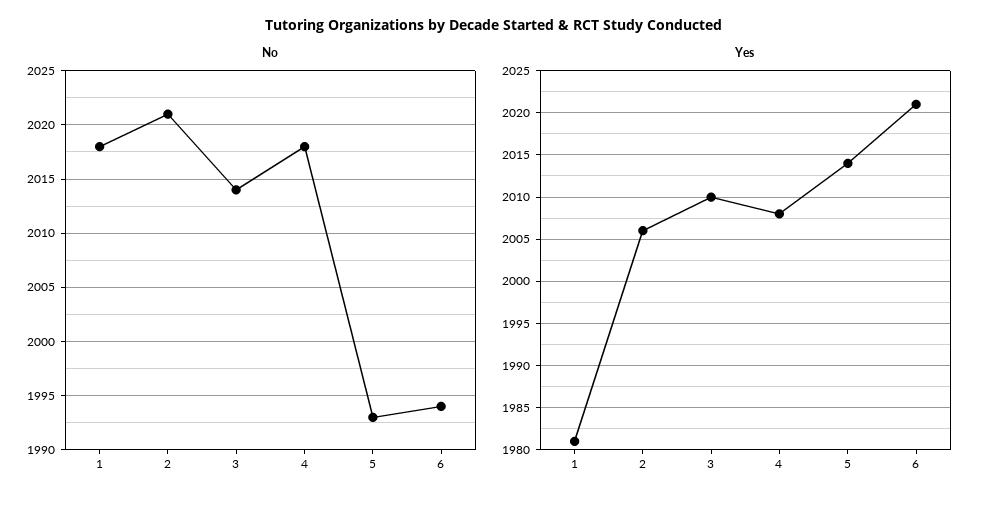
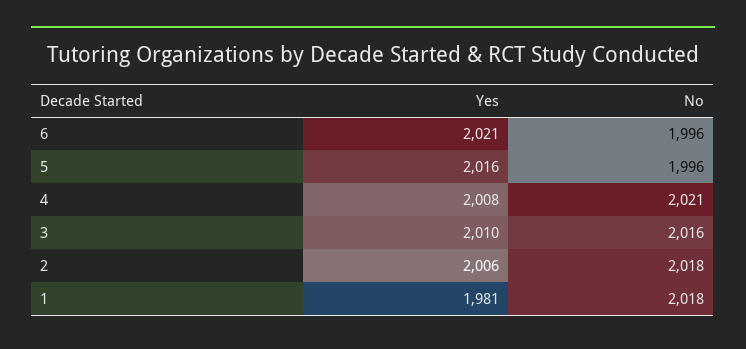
No, 2: 2021 -> 2018
No, 3: 2014 -> 2016
No, 4: 2018 -> 2021
No, 5: 1993 -> 1996
No, 6: 1994 -> 1996
Yes, 5: 2014 -> 2016

